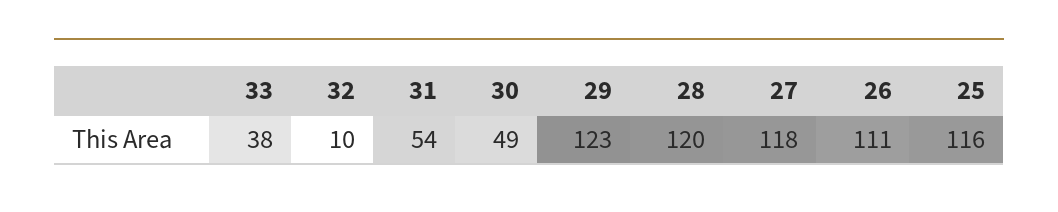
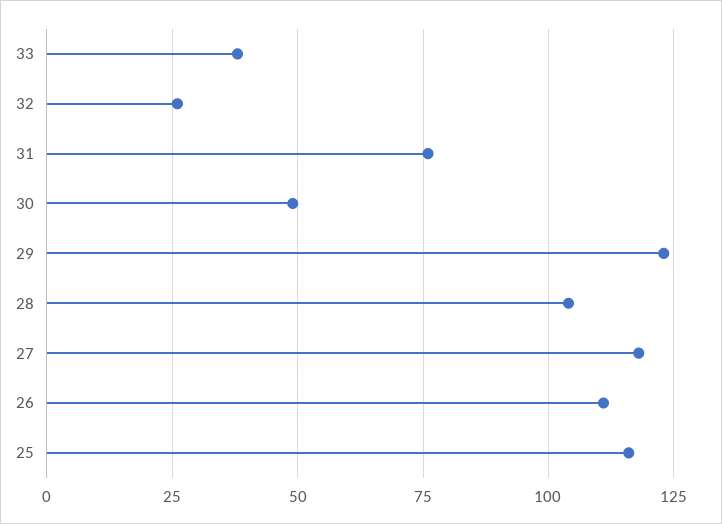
32: 10 -> 25
31: 54 -> 75
28: 120 -> 105

